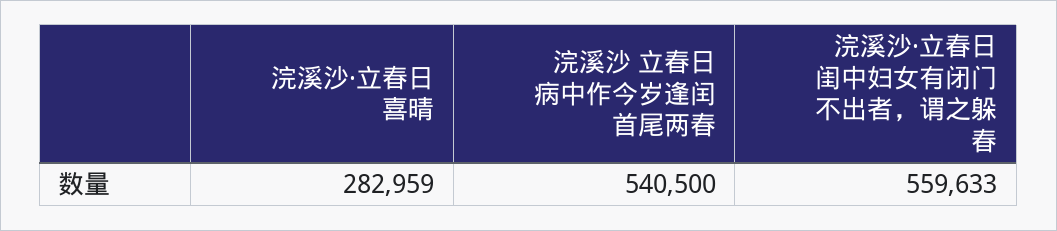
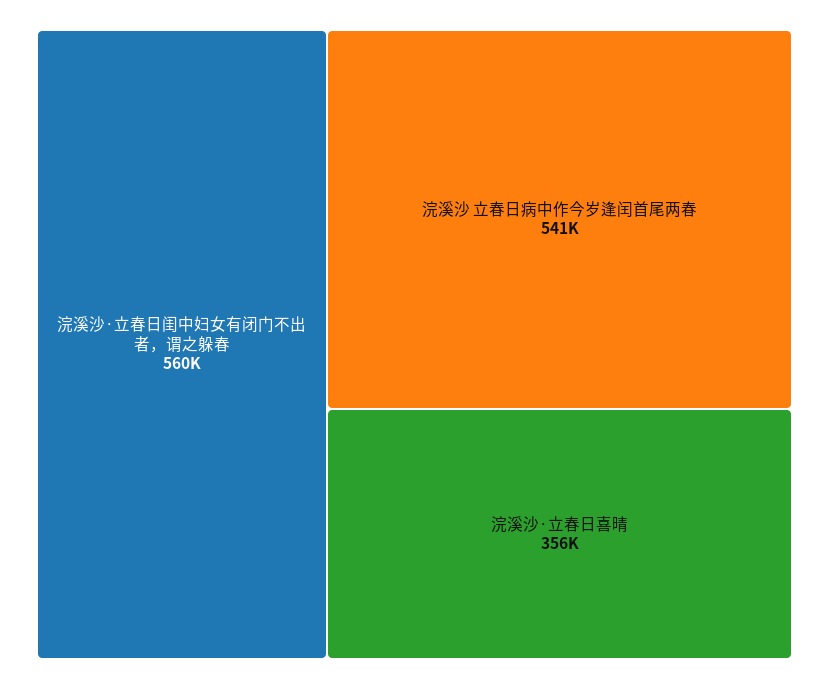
浣溪沙·立春日喜晴: 282959 -> 356000

